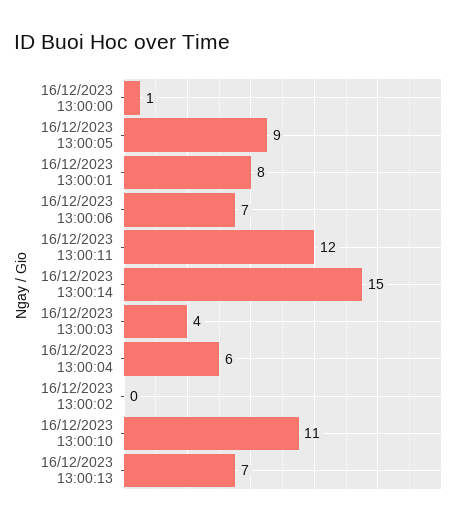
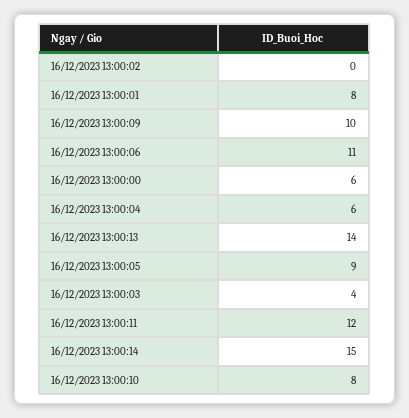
16/12/2023 13:00:00: 1 -> 6
16/12/2023 13:00:06: 7 -> 11
16/12/2023 13:00:10: 11 -> 8
16/12/2023 13:00:13: 7 -> 14
16/12/2023 13:00:09: none -> 10

